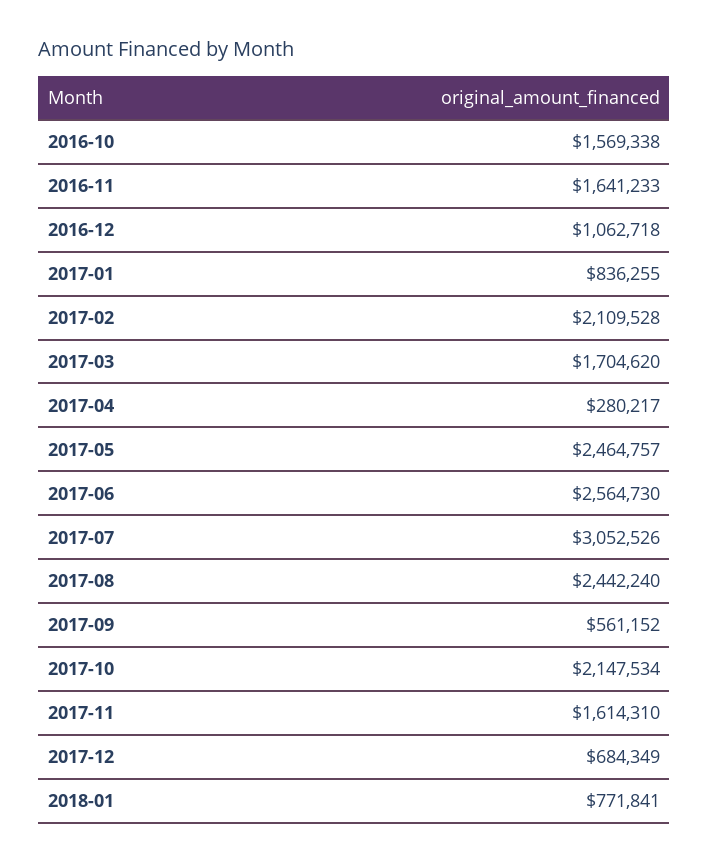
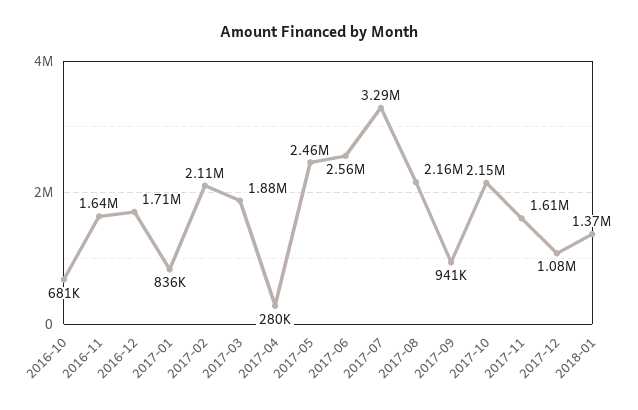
2016-10: 1569338 -> 681000
2016-12: 1062718 -> 1710000
2017-03: 1704620 -> 1880000
2017-07: 3052526 -> 3290000
2017-08: 2442240 -> 2160000
2017-09: 561152 -> 941000
2017-12: 684349 -> 1080000
2018-01: 771841 -> 1370000

